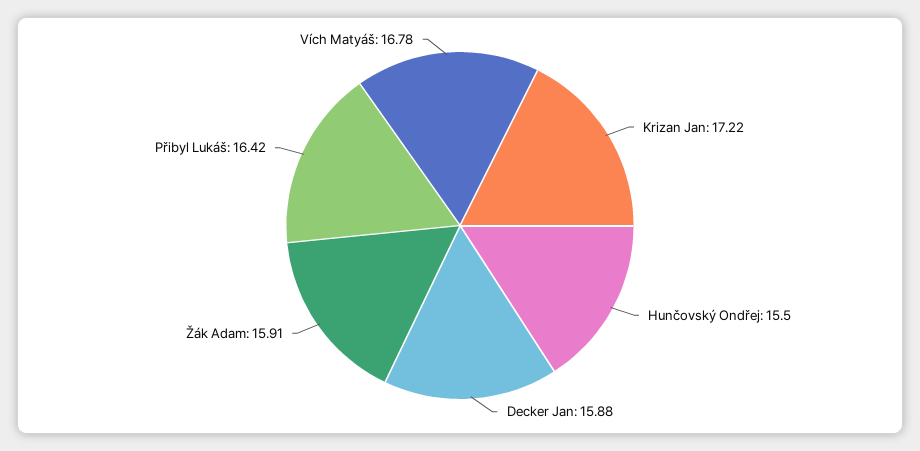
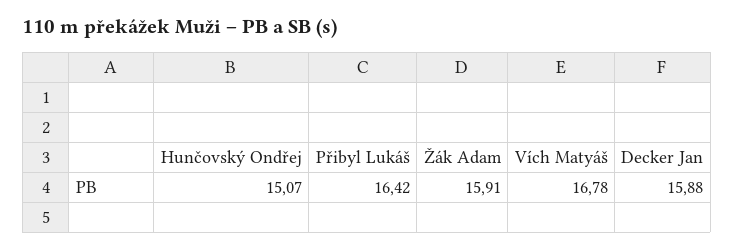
Krizan Jan: 17.22 -> none
Hunčovský Ondřej: 15.5 -> 15.07

